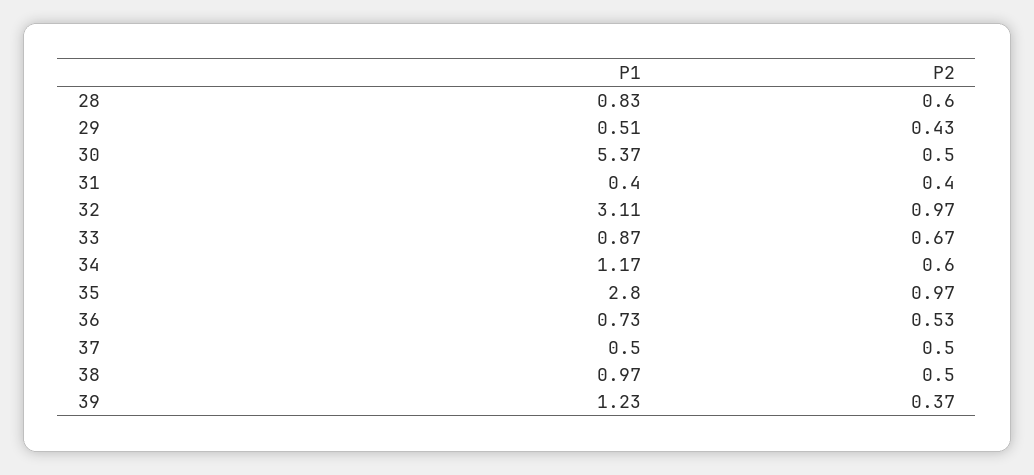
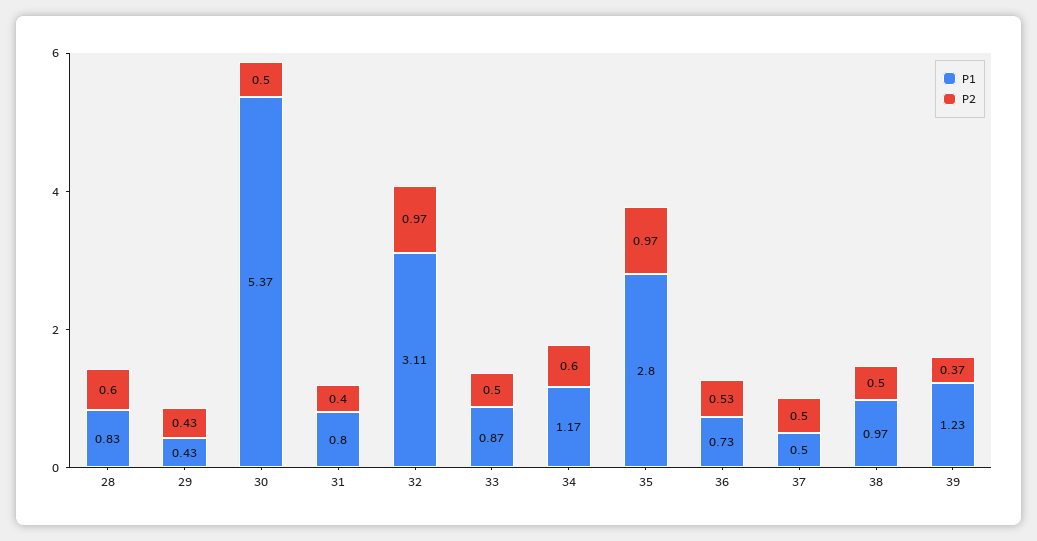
P1, 29: 0.51 -> 0.43
P1, 31: 0.4 -> 0.8
P2, 33: 0.67 -> 0.5

